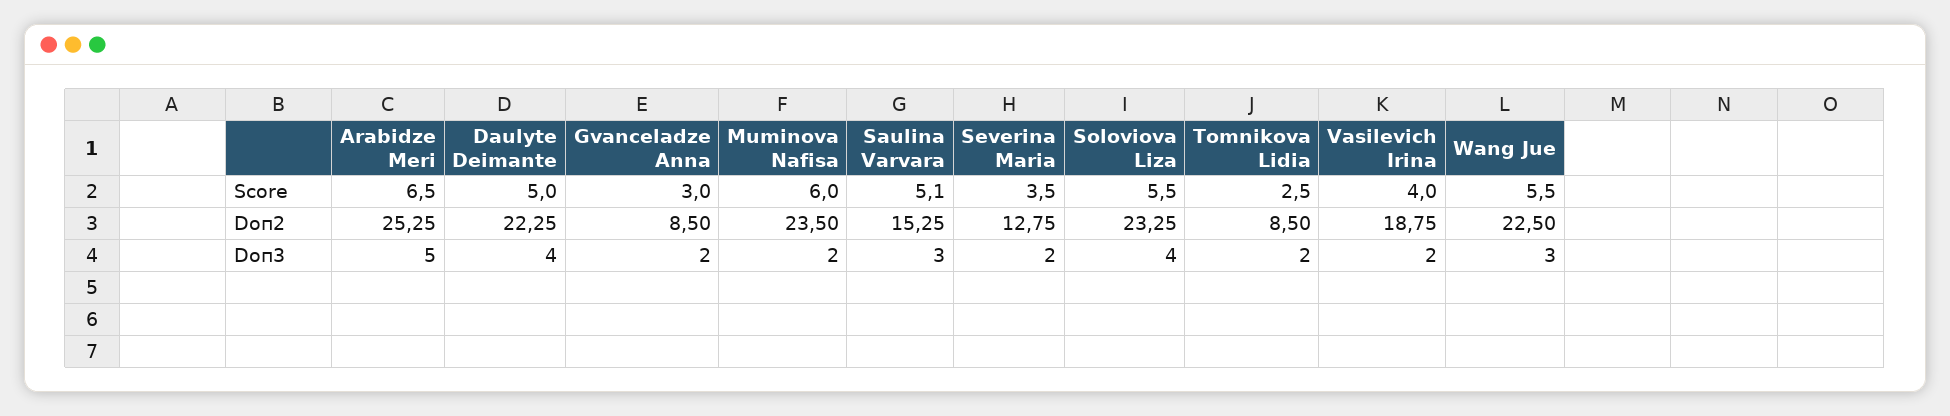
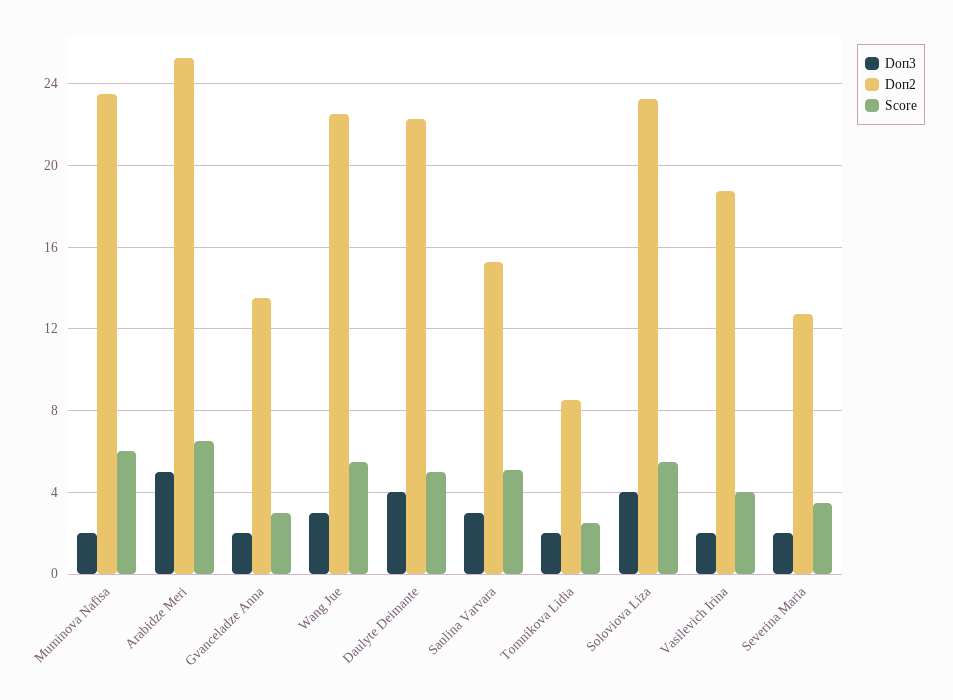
Doп2, Gvanceladze Anna: 8.5 -> 13.5

